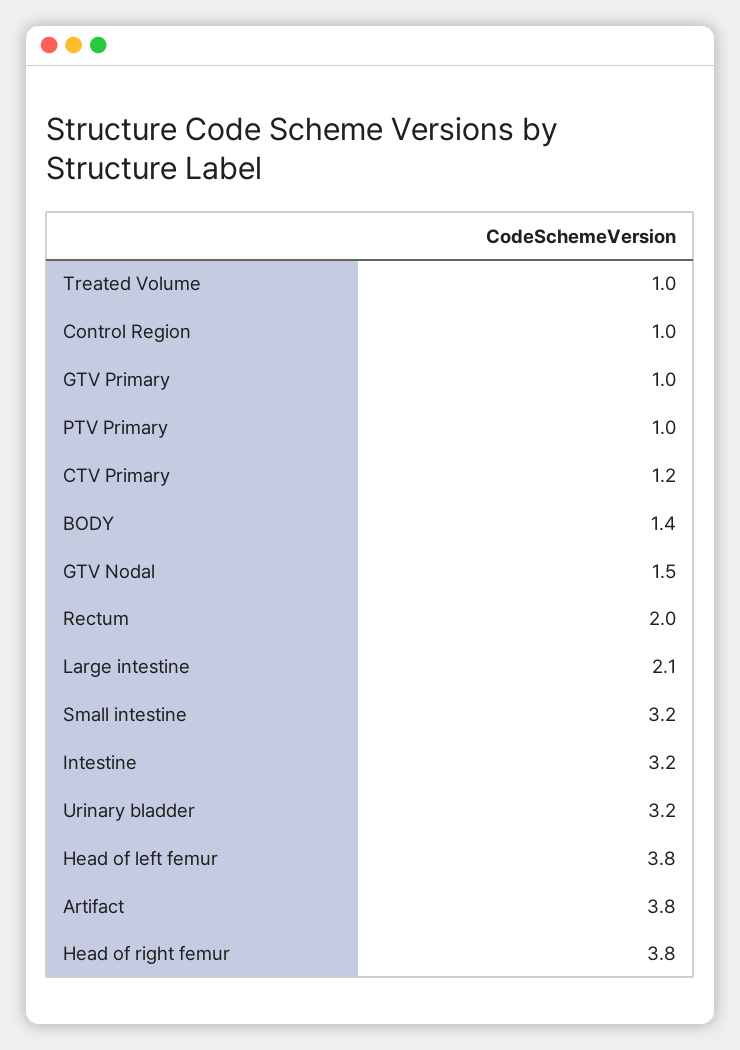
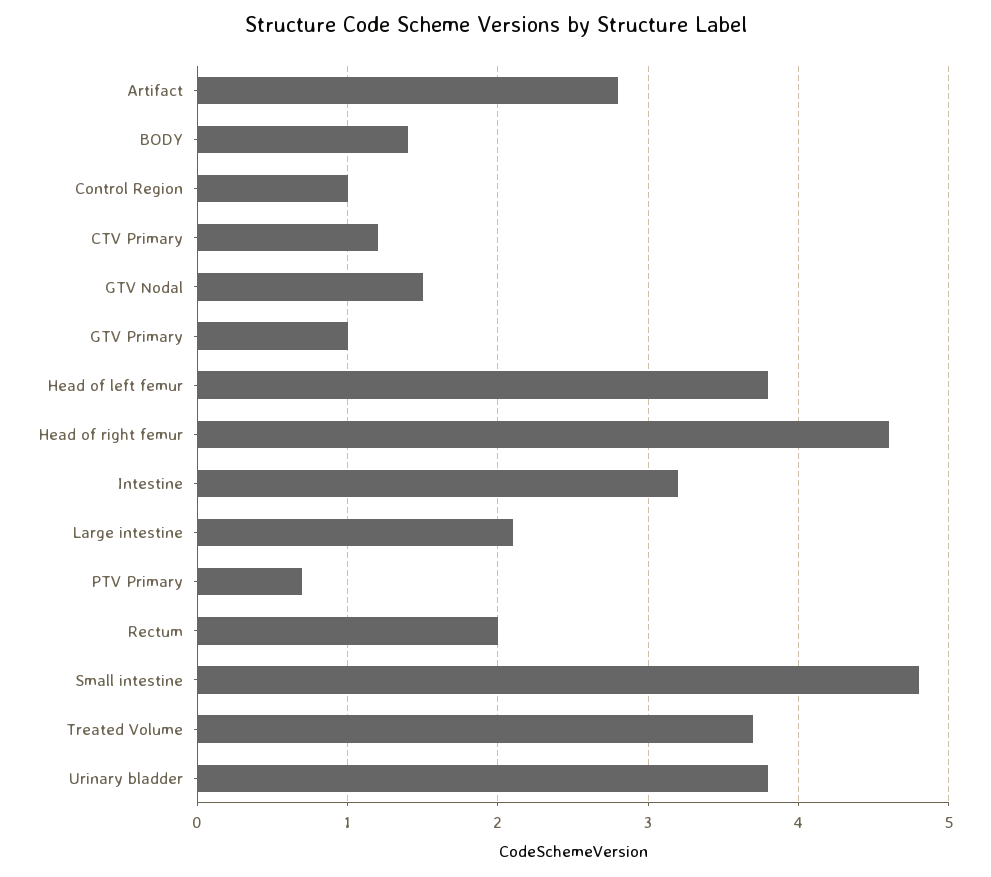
Treated Volume: 1 -> 3.7
PTV Primary: 1 -> 0.7
Small intestine: 3.2 -> 4.8
Urinary bladder: 3.2 -> 3.8
Artifact: 3.8 -> 2.8
Head of right femur: 3.8 -> 4.6

